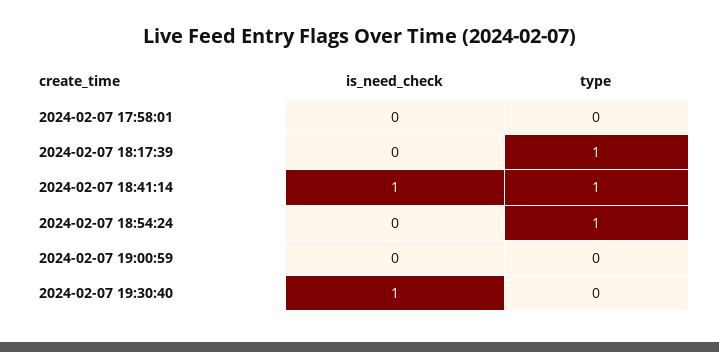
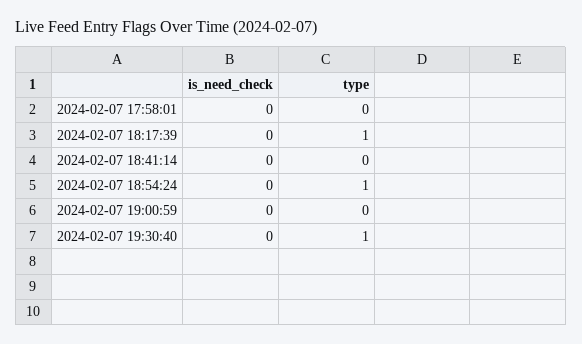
is_need_check, 2024-02-07 18:41:14: 1 -> 0
type, 2024-02-07 18:41:14: 1 -> 0
is_need_check, 2024-02-07 19:30:40: 1 -> 0
type, 2024-02-07 19:30:40: 0 -> 1

